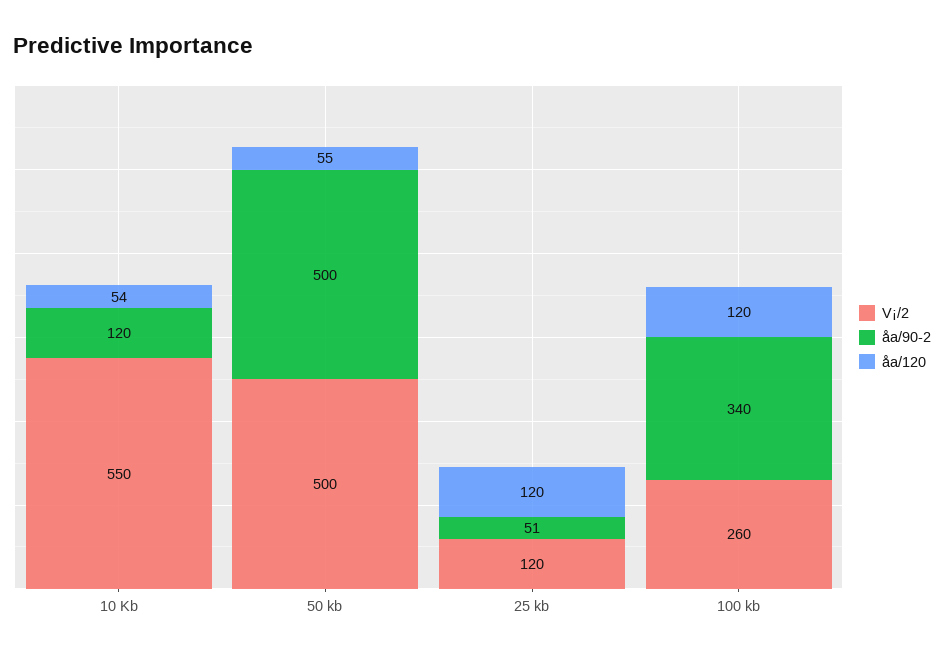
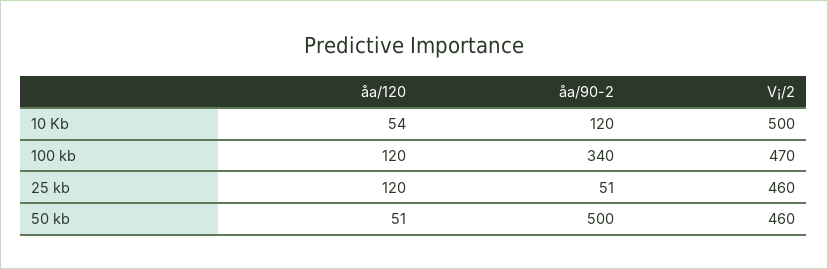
V¡/2, 10 Kb: 550 -> 500
V¡/2, 50 kb: 500 -> 460
åa/120, 50 kb: 55 -> 51
V¡/2, 25 kb: 120 -> 460
V¡/2, 100 kb: 260 -> 470

